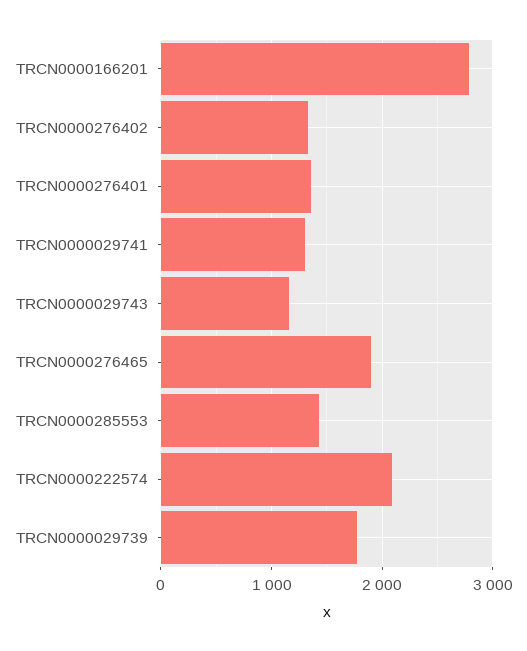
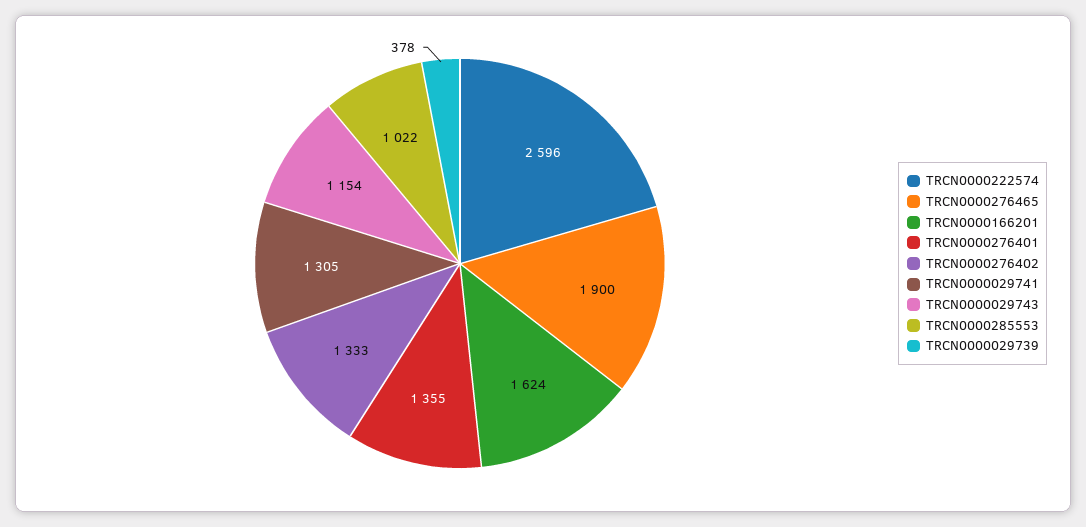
TRCN0000166201: 2800 -> 1624
TRCN0000285553: 1400 -> 1022
TRCN0000222574: 2100 -> 2596
TRCN0000029739: 1800 -> 378

